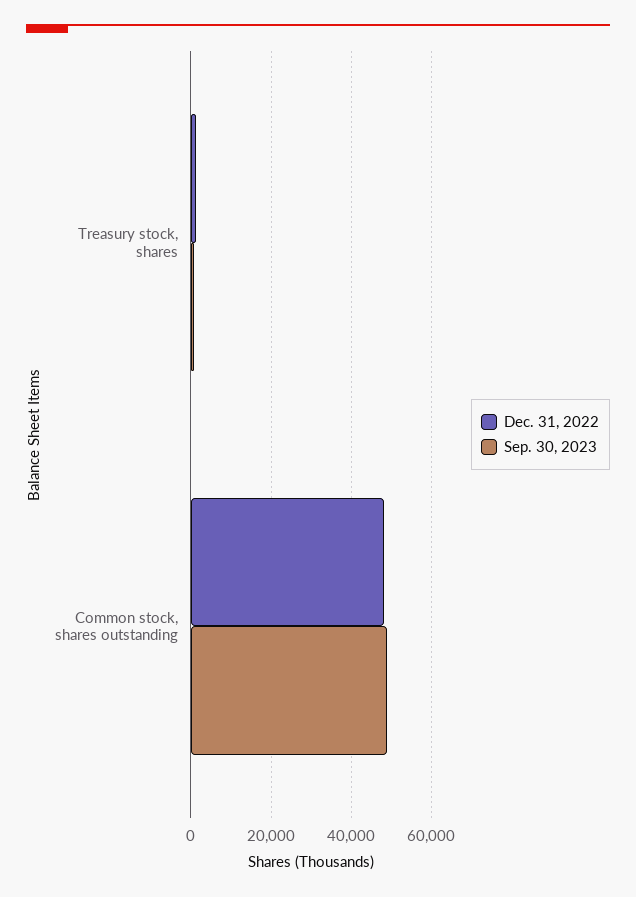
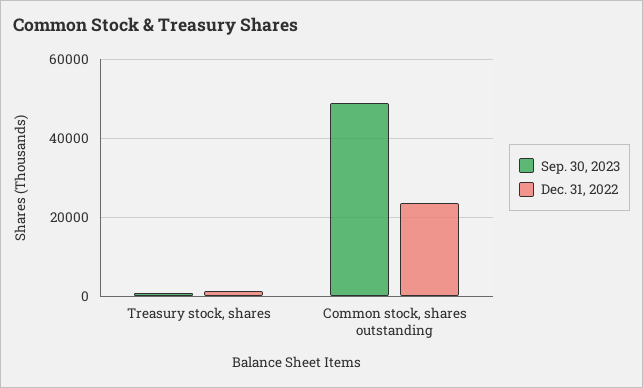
Dec. 31, 2022, Common stock, shares outstanding: 48000 -> 24000

